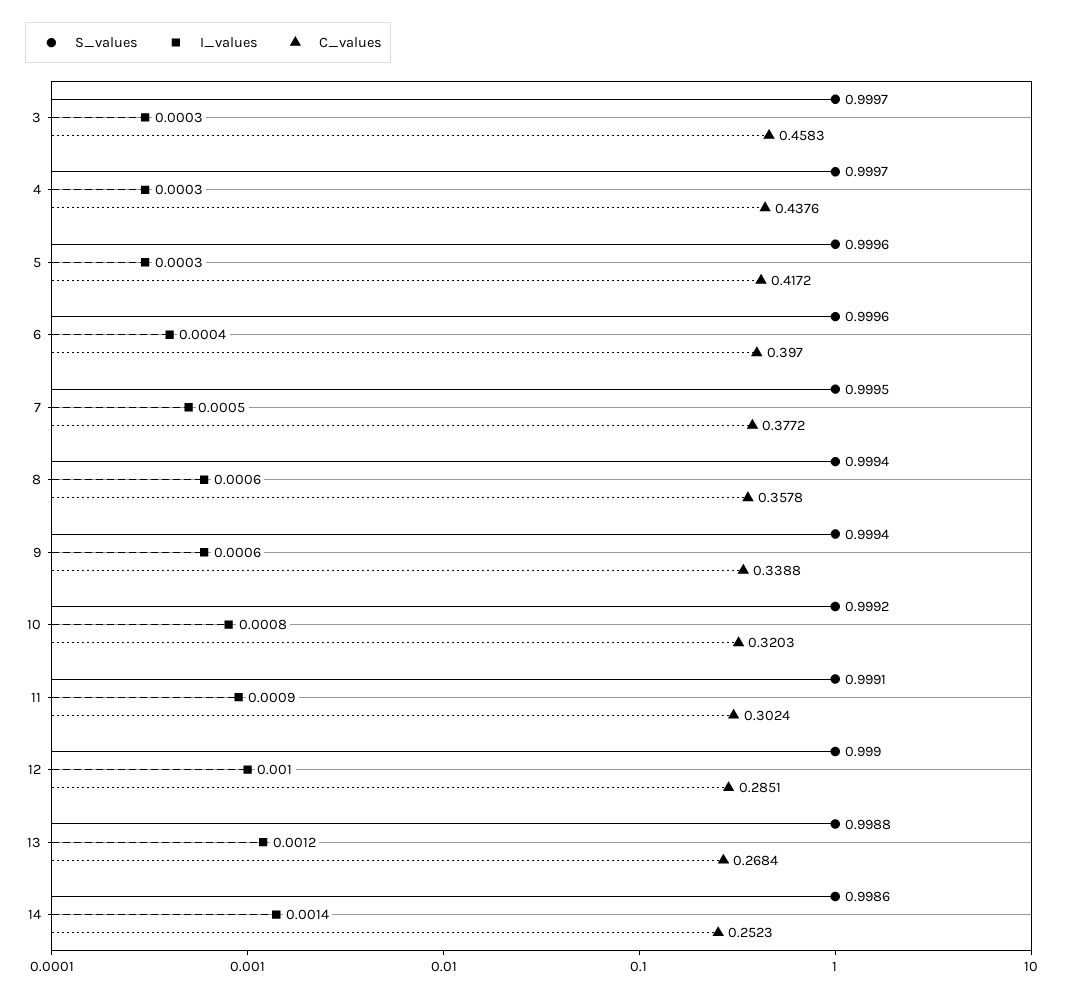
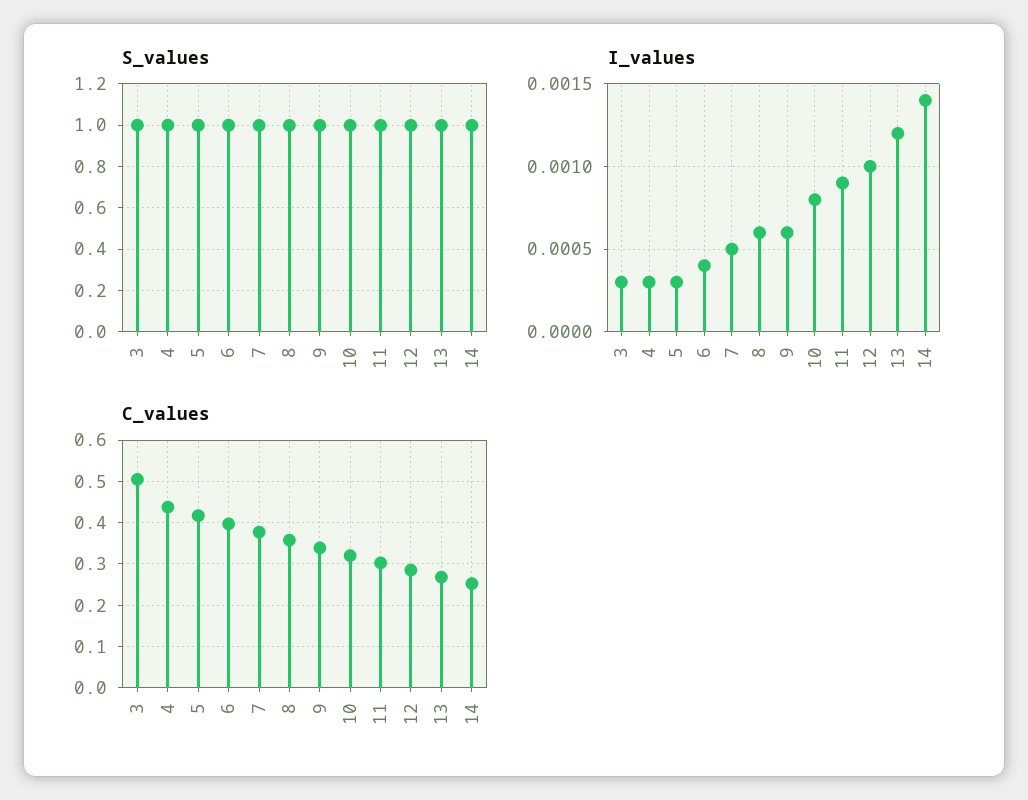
C_values, 3: 0.4583 -> 0.5

